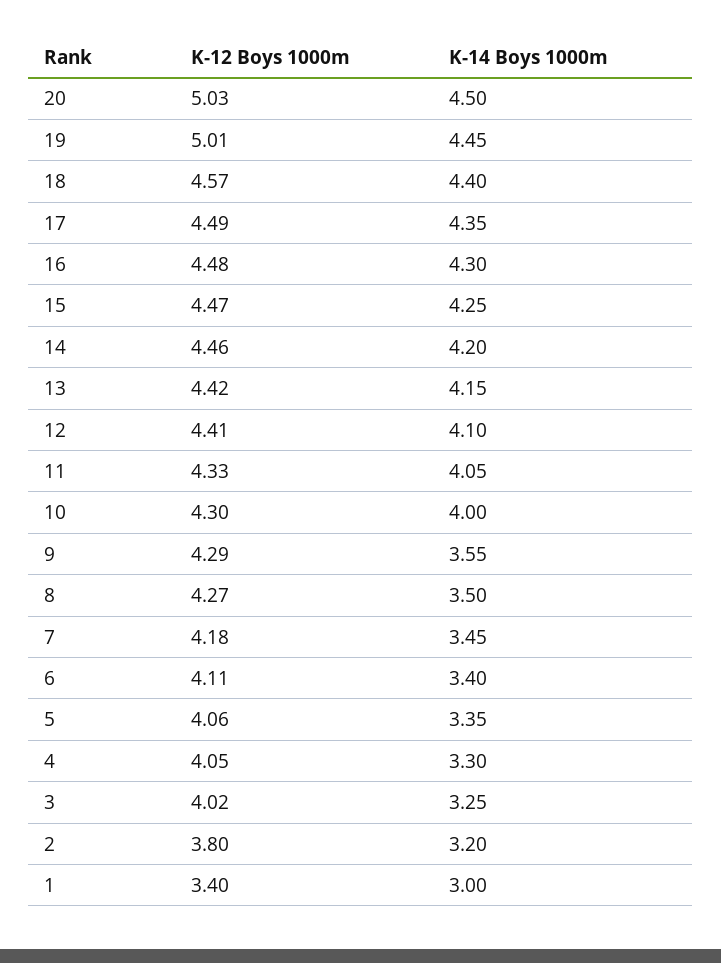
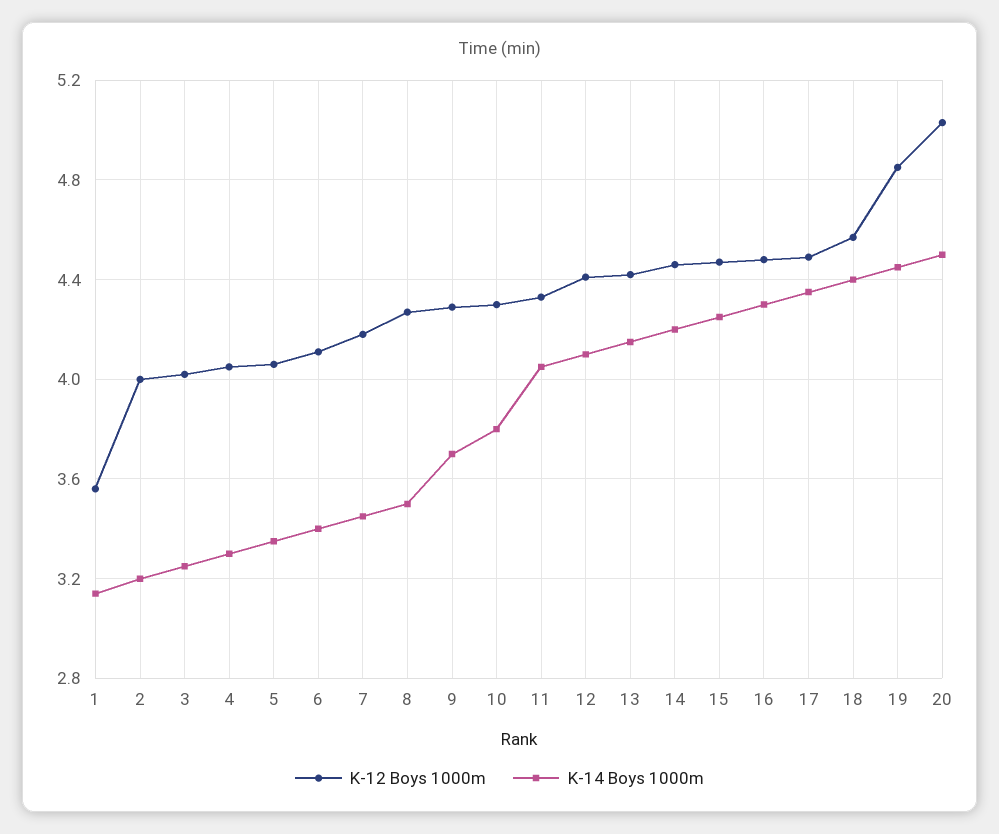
K-12 Boys 1000m, 19: 5.01 -> 4.85
K-14 Boys 1000m, 10: 4 -> 3.8
K-14 Boys 1000m, 9: 3.55 -> 3.7
K-12 Boys 1000m, 2: 3.8 -> 4
K-12 Boys 1000m, 1: 3.4 -> 3.55
K-14 Boys 1000m, 1: 3 -> 3.15

